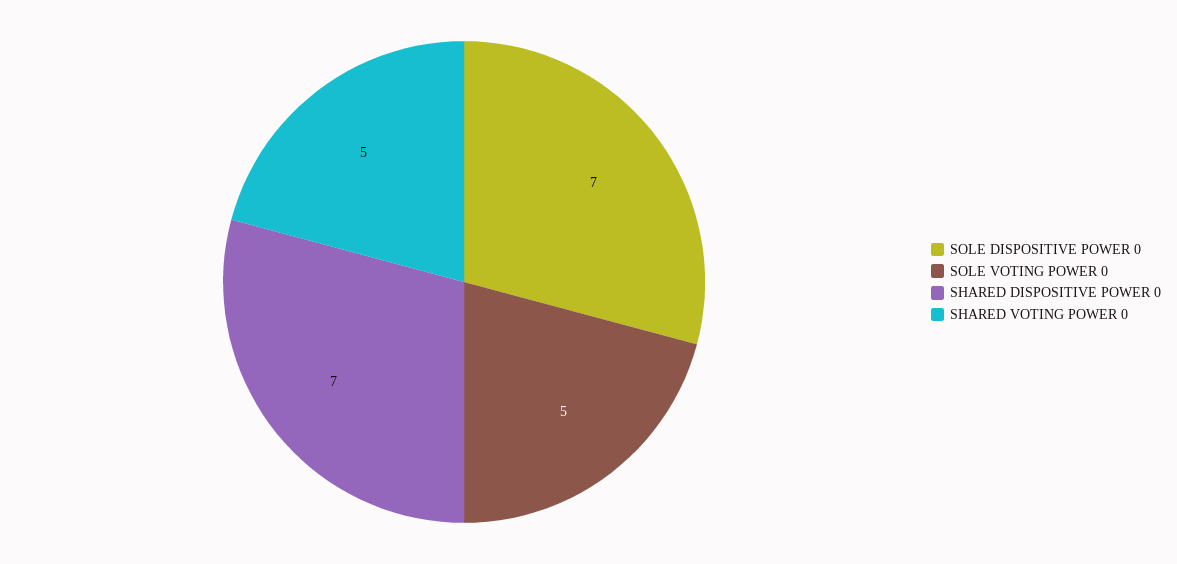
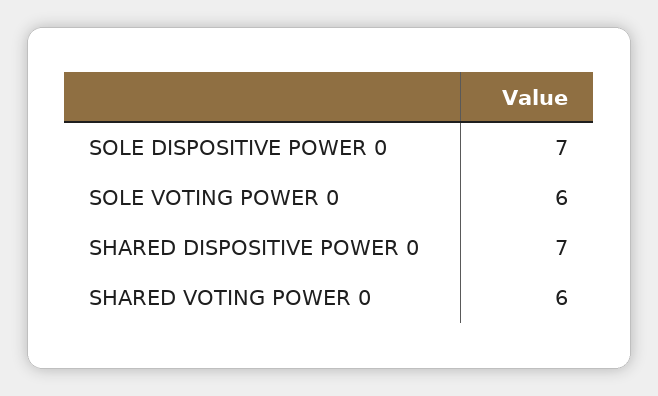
SOLE VOTING POWER 0: 5 -> 6
SHARED VOTING POWER 0: 5 -> 6

